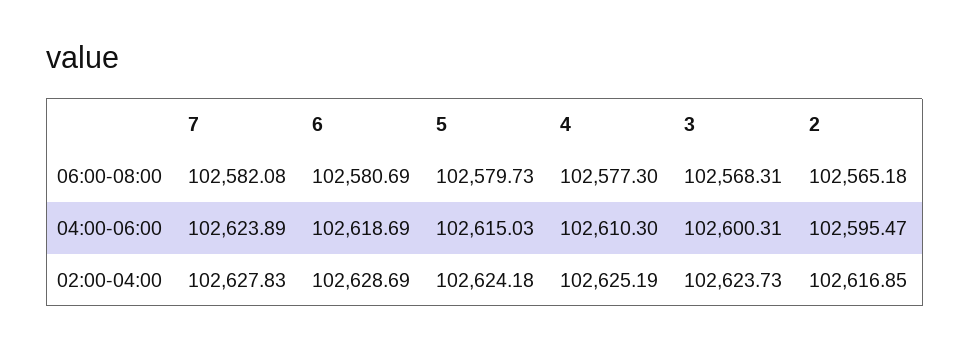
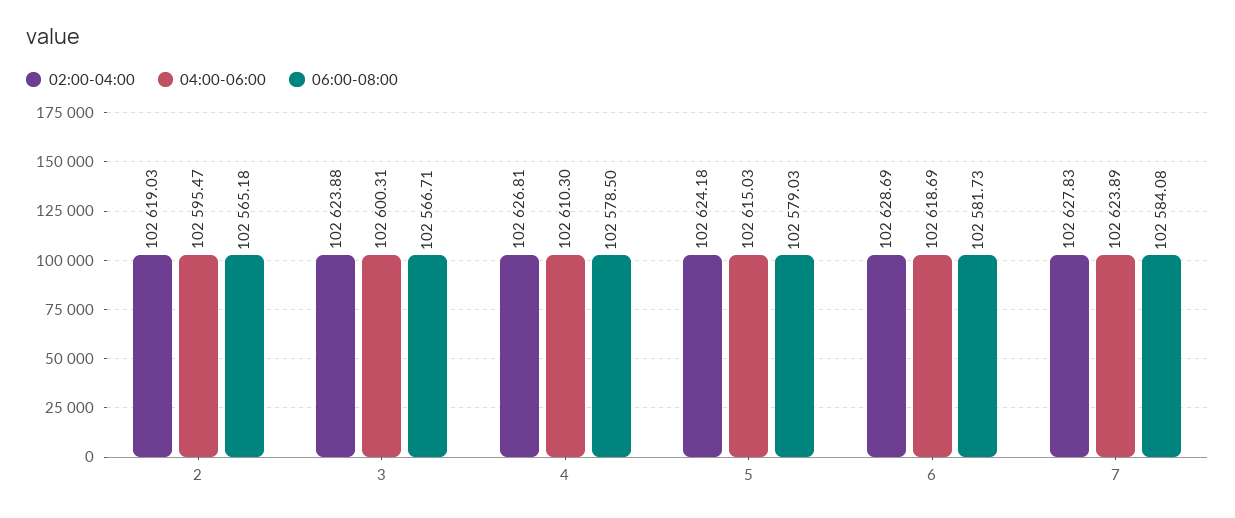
06:00-08:00, 7: 102582.08 -> 102584.08
06:00-08:00, 6: 102580.69 -> 102581.73
06:00-08:00, 5: 102579.73 -> 102579.03
06:00-08:00, 4: 102577.3 -> 102578.5
06:00-08:00, 3: 102568.31 -> 102566.71
02:00-04:00, 4: 102625.19 -> 102626.81
02:00-04:00, 3: 102623.73 -> 102623.88
02:00-04:00, 2: 102616.85 -> 102619.03

